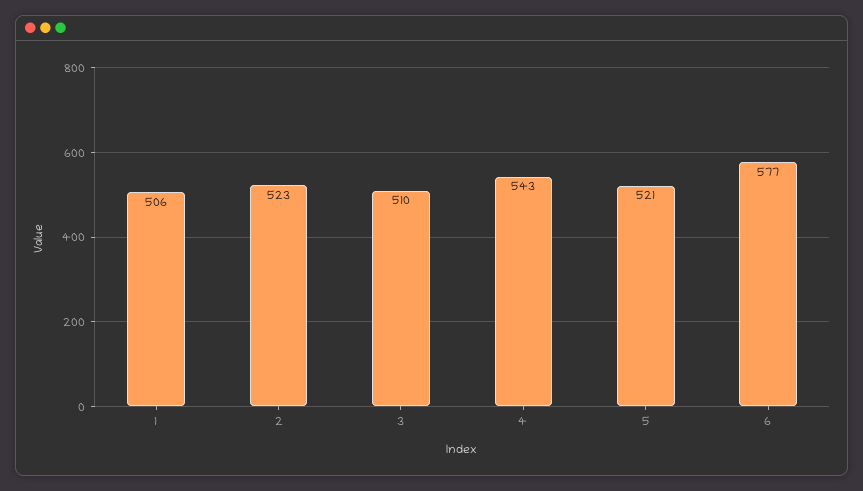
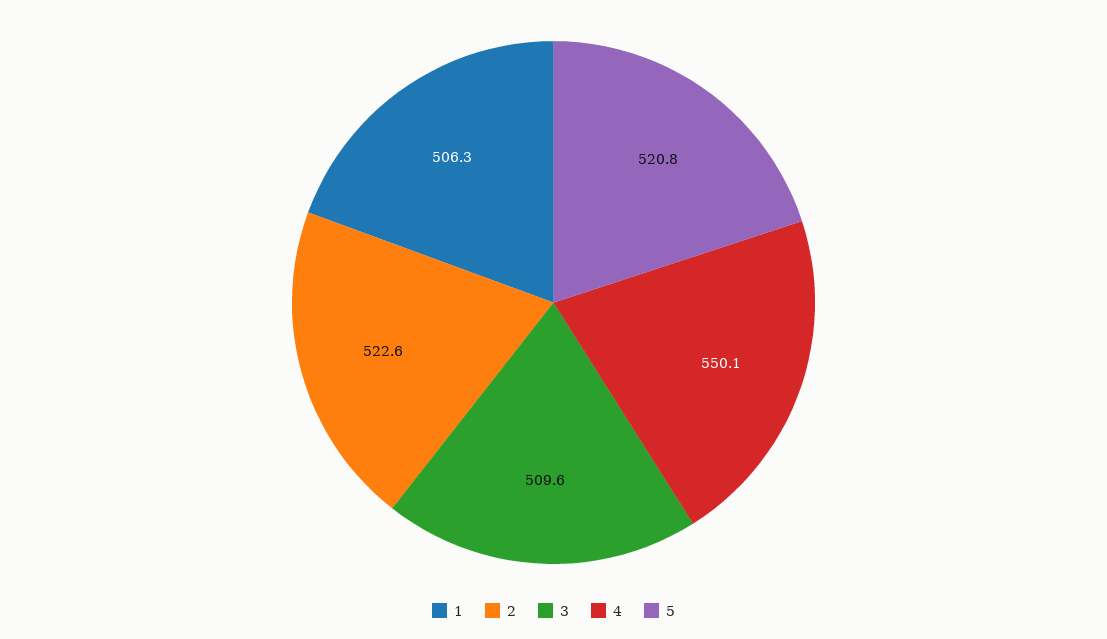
4: 543 -> 550.1
6: 577 -> none

